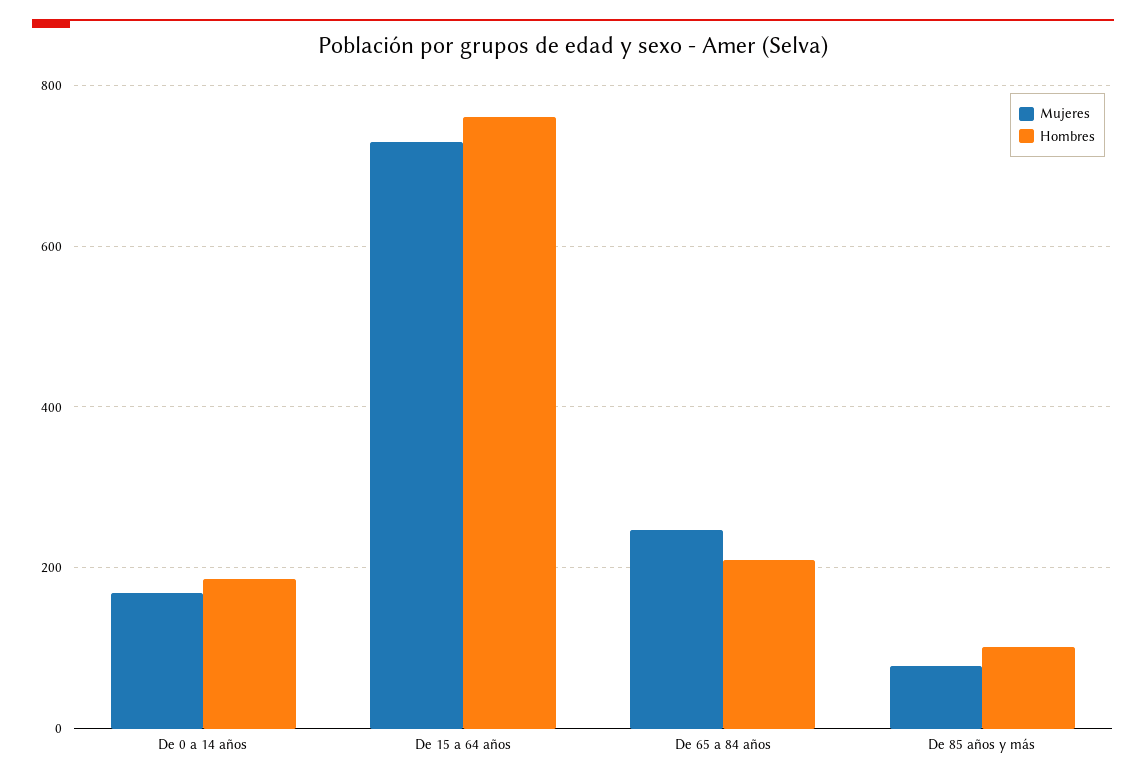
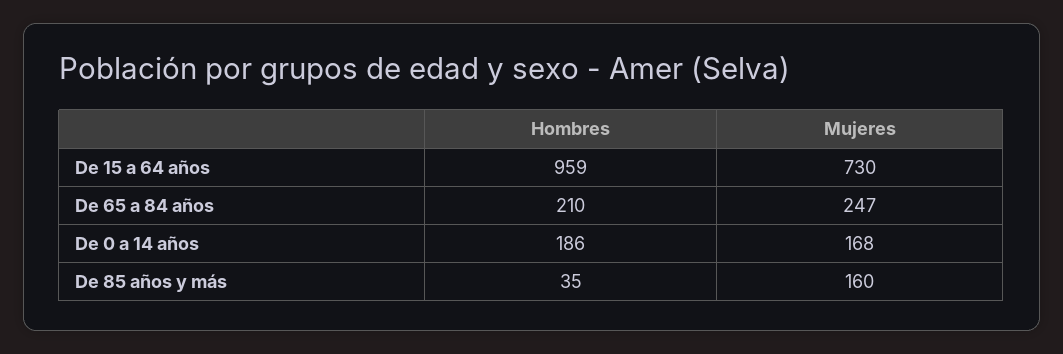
Hombres, De 15 a 64 años: 760 -> 959
Mujeres, De 85 años y más: 80 -> 160
Hombres, De 85 años y más: 100 -> 35

